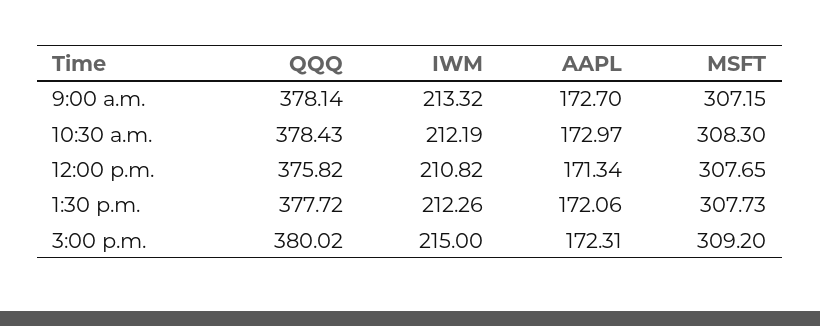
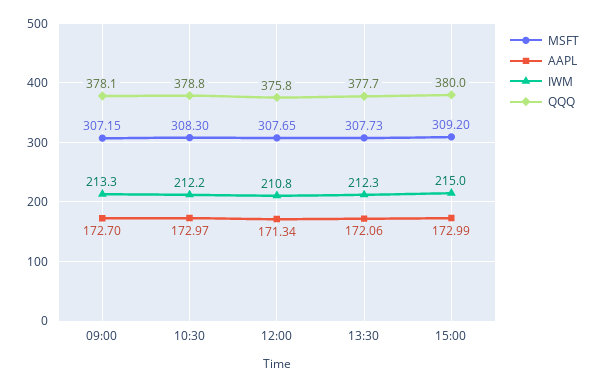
QQQ, 10:30 a.m.: 378.43 -> 378.8
AAPL, 3:00 p.m.: 172.31 -> 172.99

